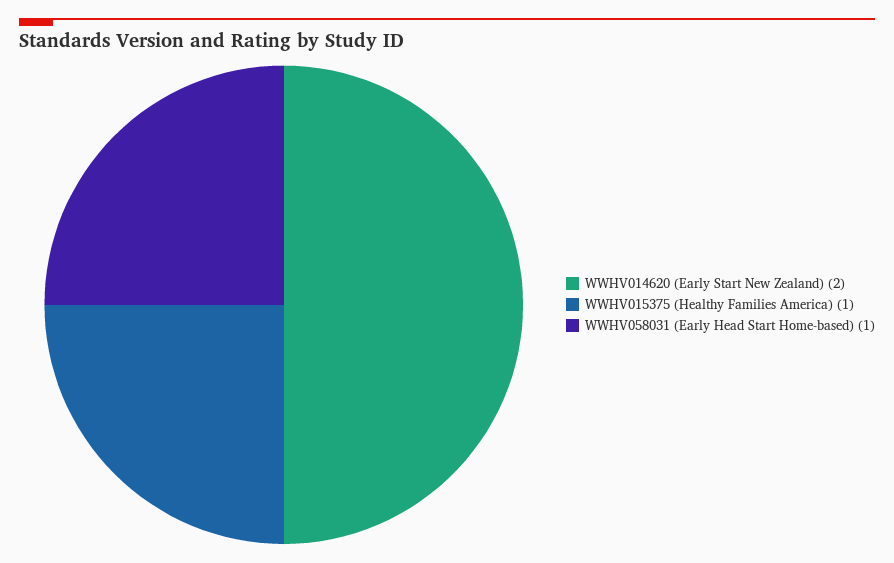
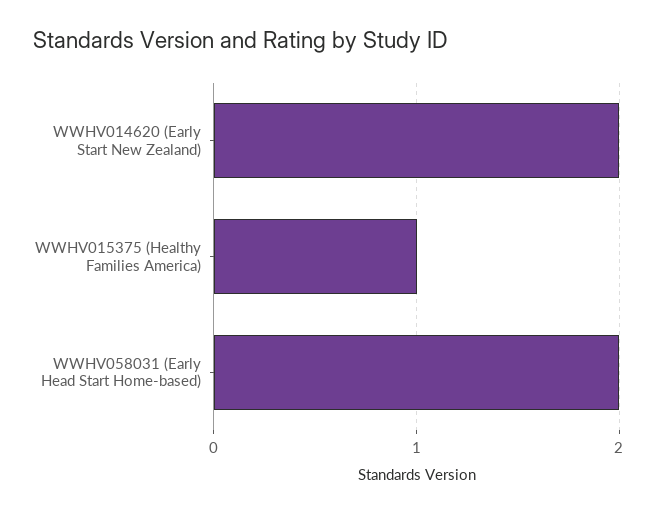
WWHV058031 (Early Head Start Home-based): 1 -> 2

